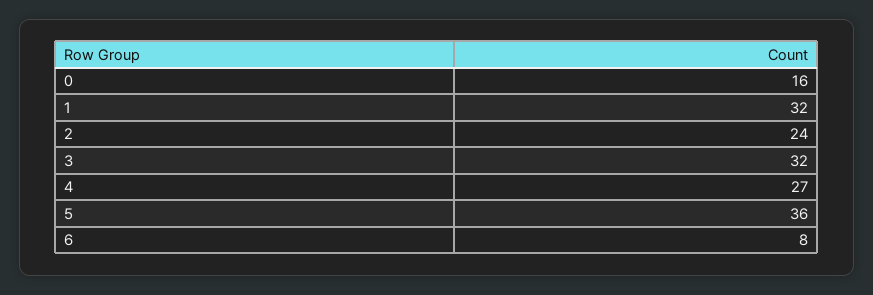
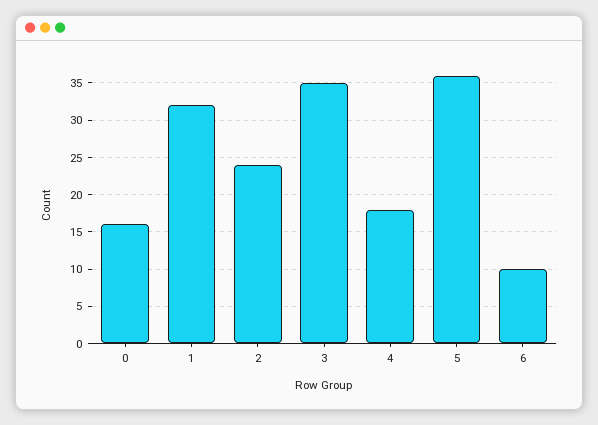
3: 32 -> 35
4: 27 -> 18
6: 8 -> 10

